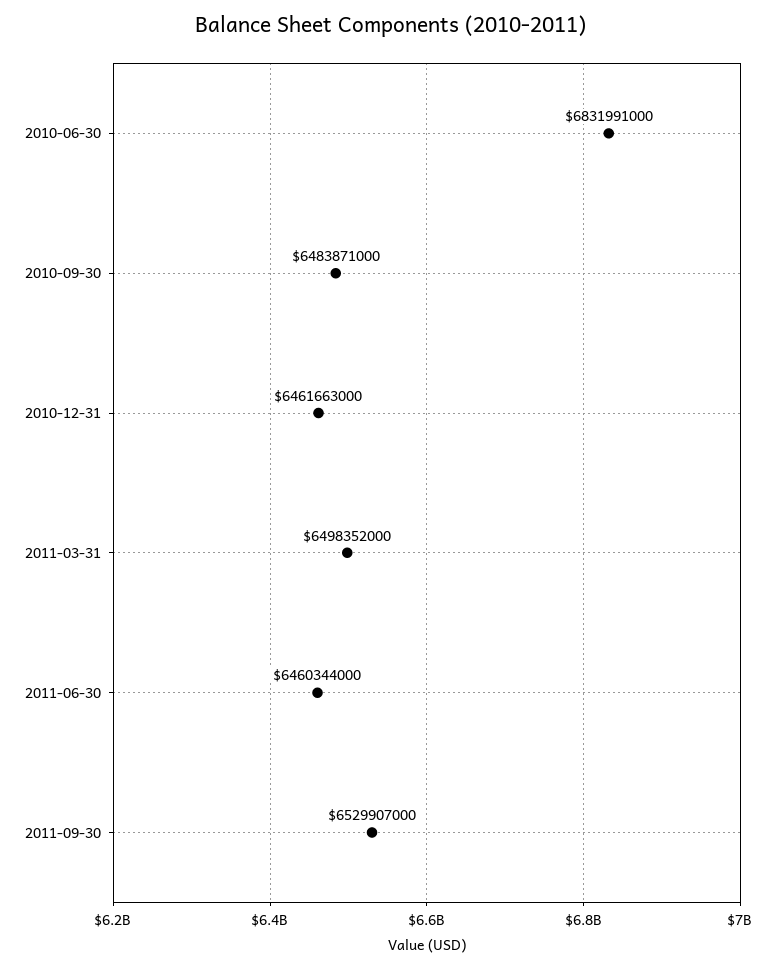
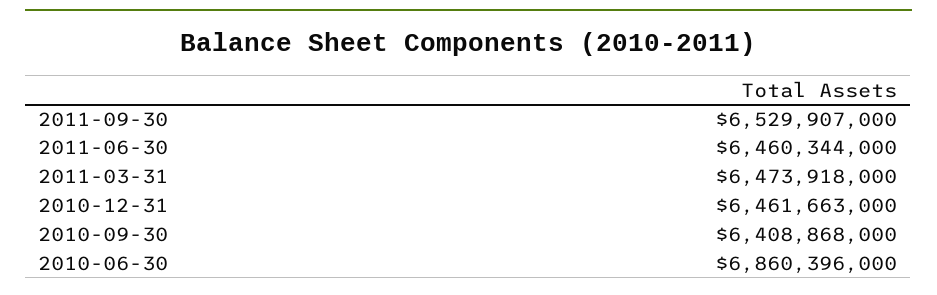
2010-06-30: 6831991000 -> 6860396000
2010-09-30: 6483871000 -> 6408868000
2011-03-31: 6498352000 -> 6473918000

